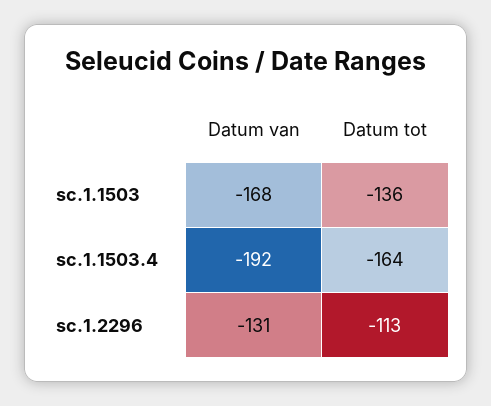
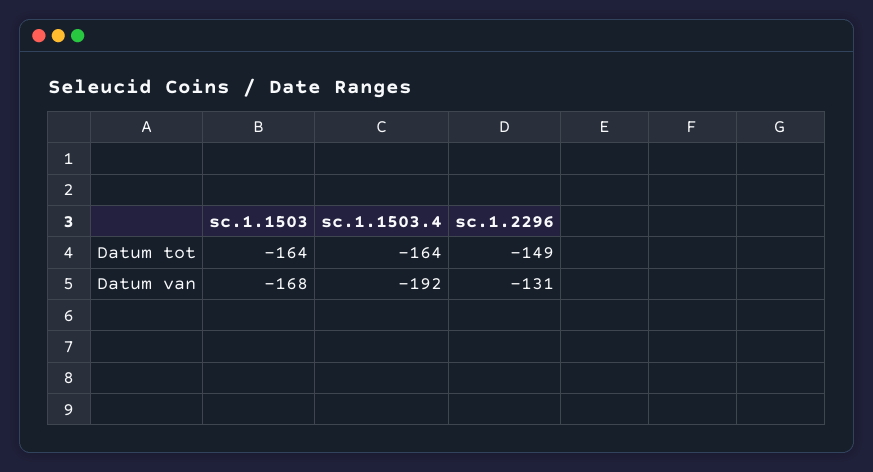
Datum tot, sc.1.1503: -136 -> -164
Datum tot, sc.1.2296: -113 -> -149

